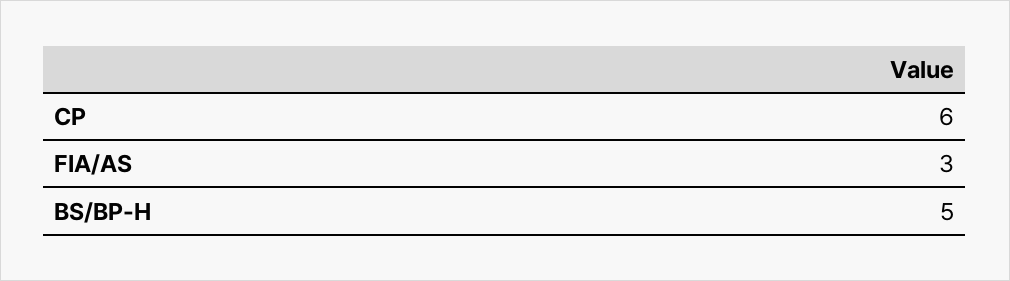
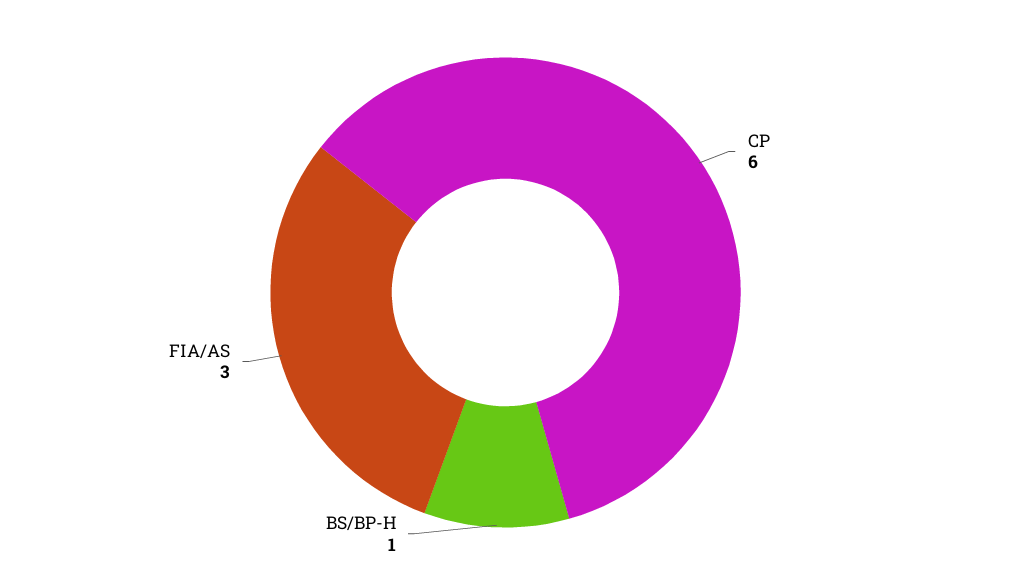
BS/BP-H: 5 -> 1

